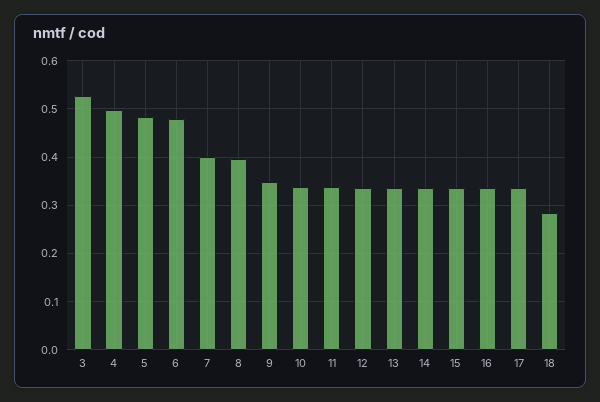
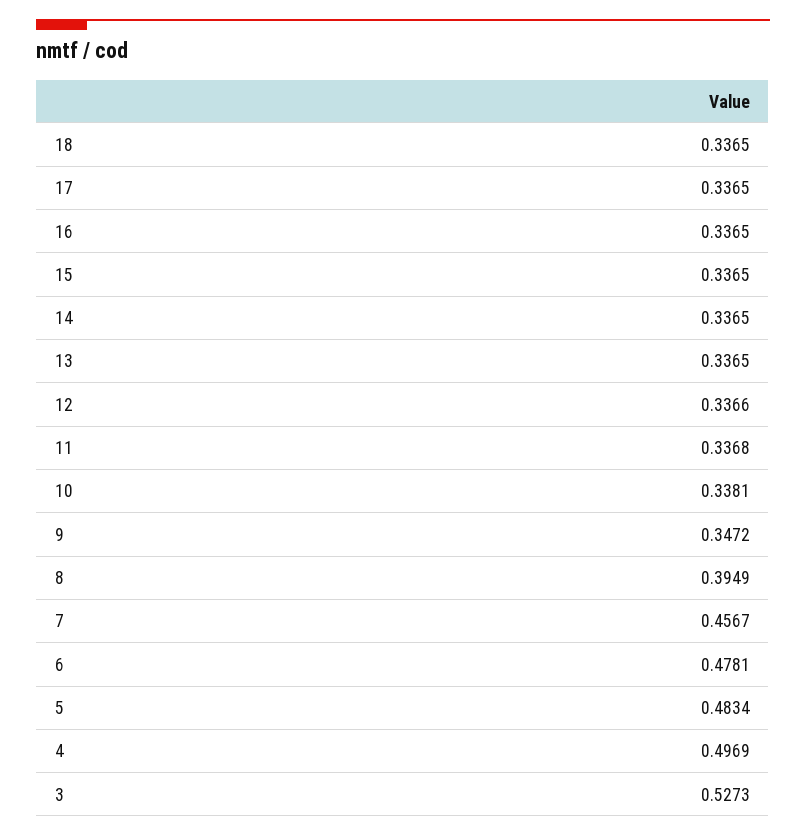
7: 0.4 -> 0.4567
18: 0.28 -> 0.3365

